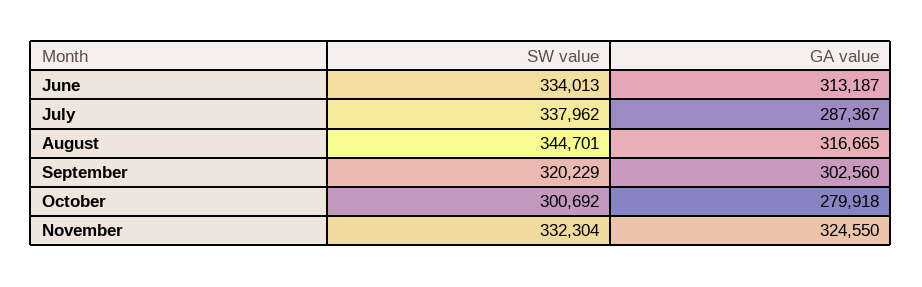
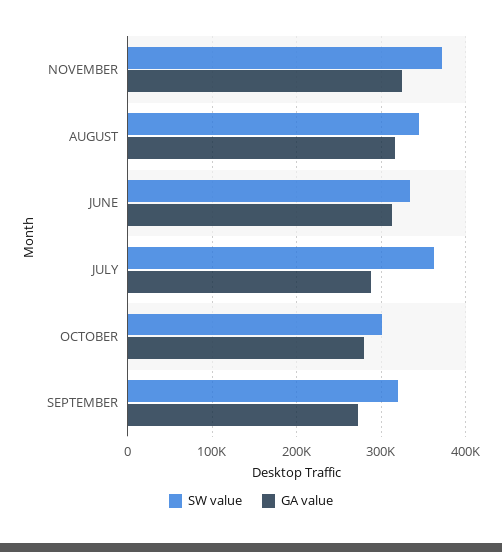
SW value, July: 337962 -> 360000
GA value, September: 302560 -> 270000
SW value, November: 332304 -> 370000

